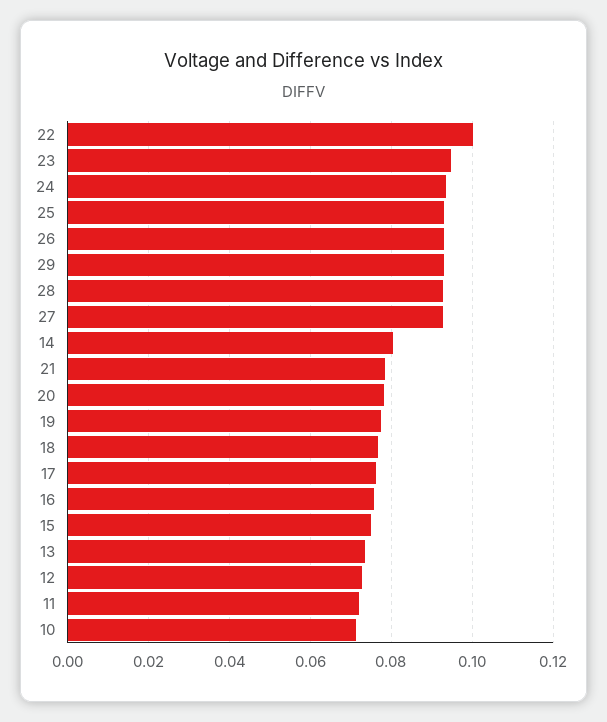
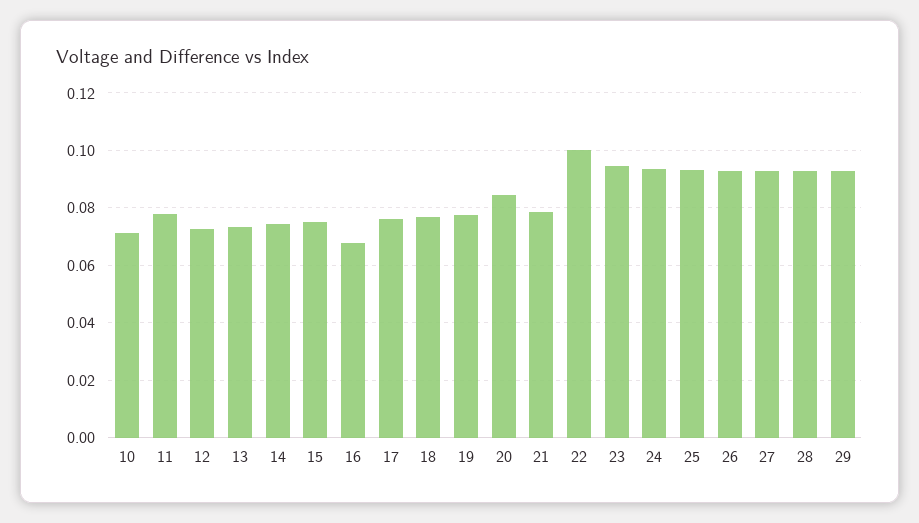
14: 0.08 -> 0.075
20: 0.078 -> 0.085
16: 0.076 -> 0.0675
11: 0.072 -> 0.0775

